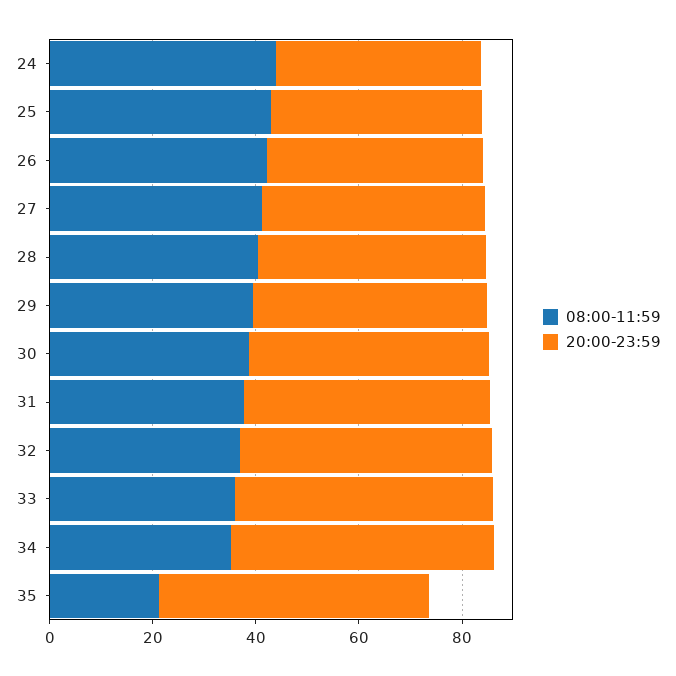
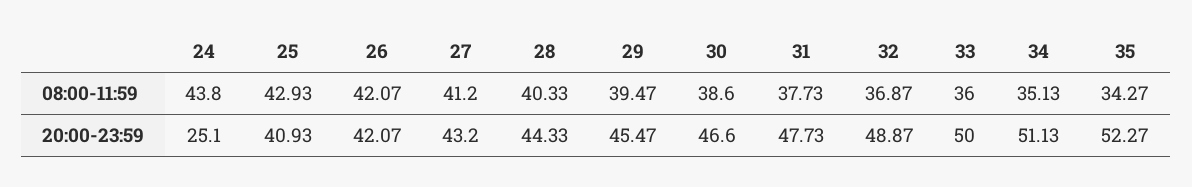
20:00-23:59, 24: 40 -> 25.1
08:00-11:59, 35: 20 -> 34.27

